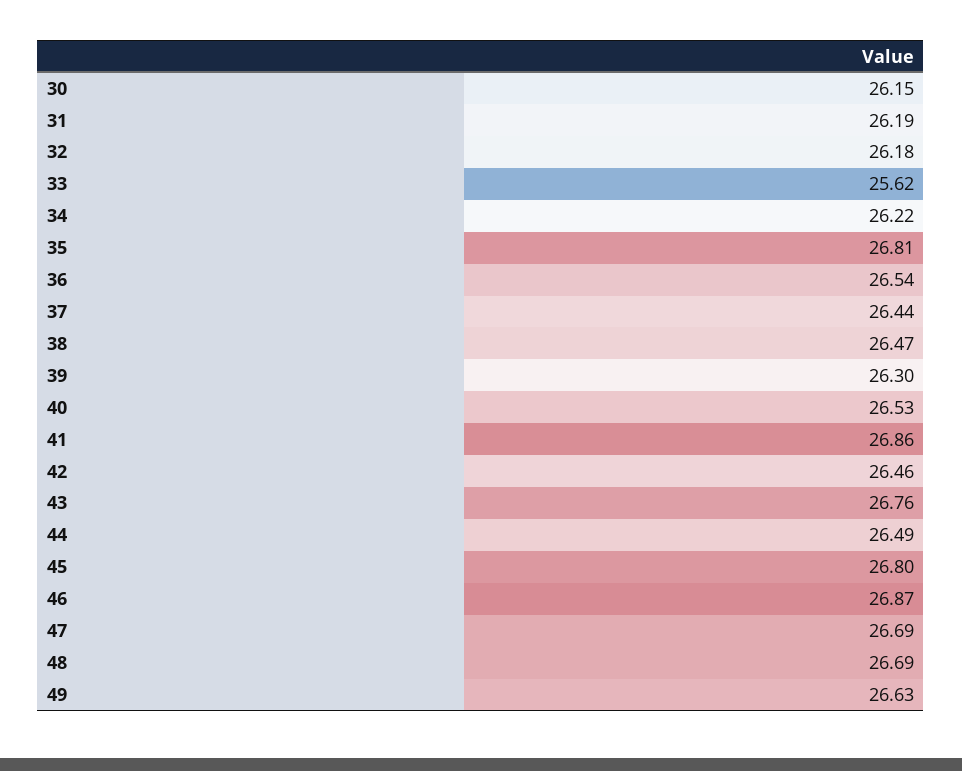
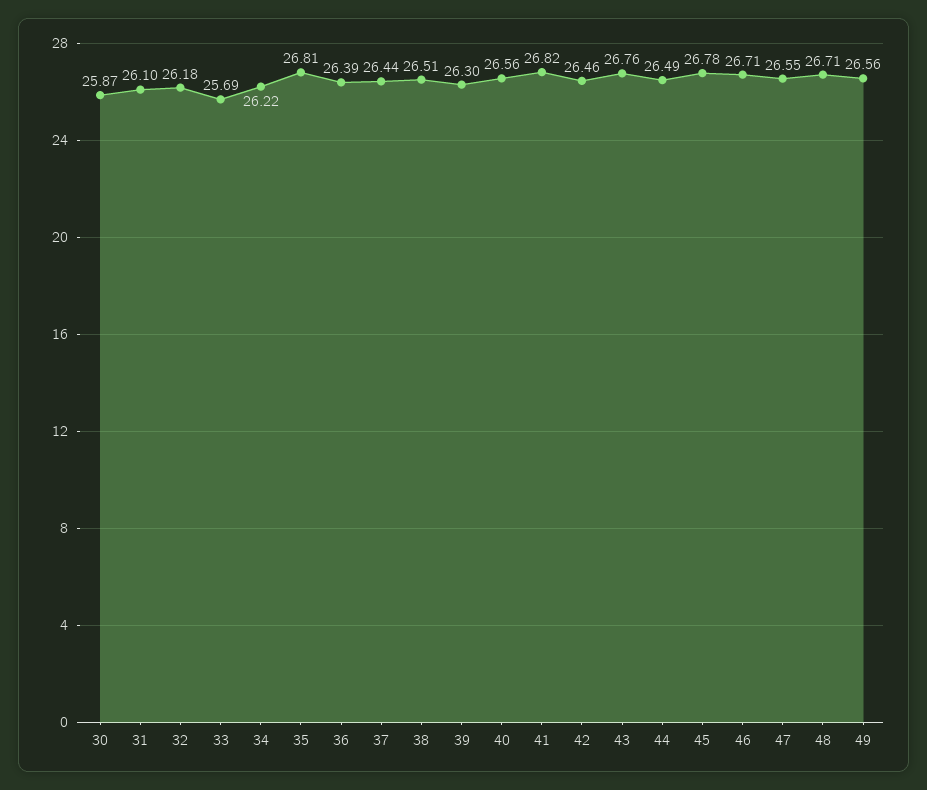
30: 26.15 -> 25.87
31: 26.19 -> 26.1
33: 25.62 -> 25.69
36: 26.54 -> 26.39
38: 26.47 -> 26.51
40: 26.53 -> 26.56
41: 26.86 -> 26.82
45: 26.8 -> 26.78
46: 26.87 -> 26.71
47: 26.69 -> 26.55
48: 26.69 -> 26.71
49: 26.63 -> 26.56

